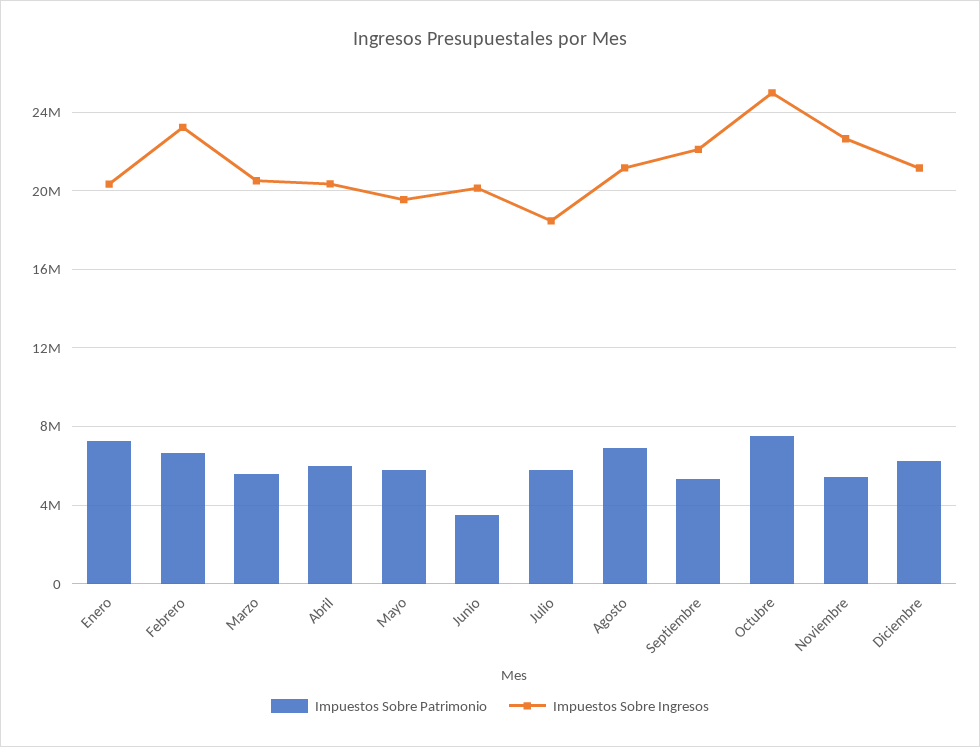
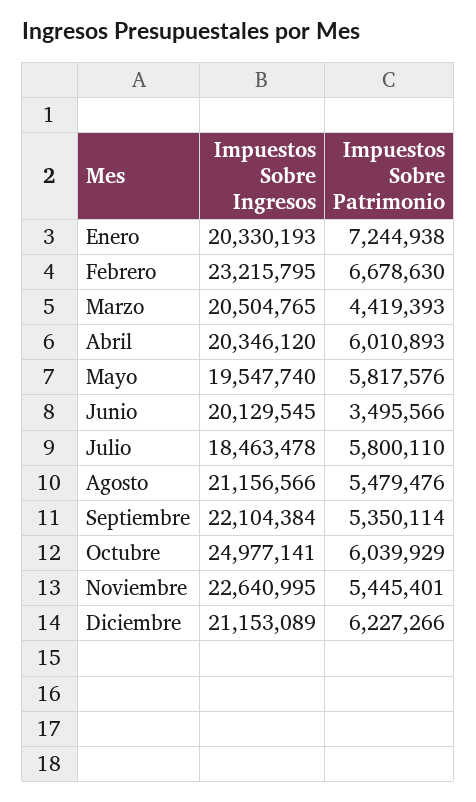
Impuestos Sobre Patrimonio, Marzo: 5500000 -> 4419393
Impuestos Sobre Patrimonio, Agosto: 7000000 -> 5479476
Impuestos Sobre Patrimonio, Octubre: 7500000 -> 6039929

